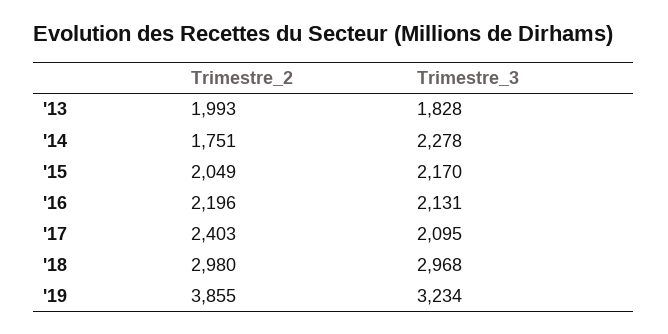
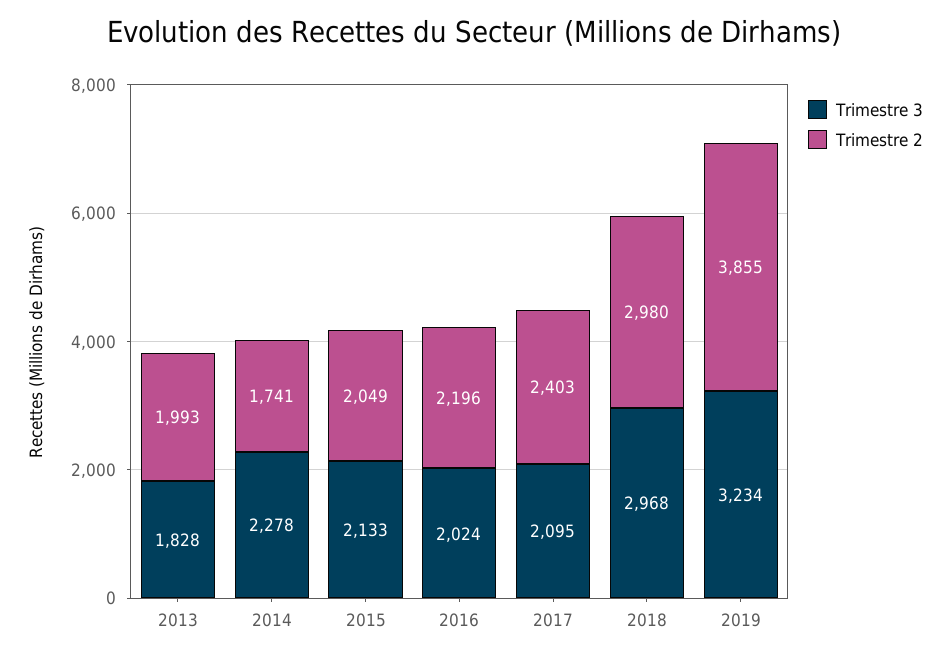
Trimestre_2, '14: 1751 -> 1741
Trimestre_3, '15: 2170 -> 2133
Trimestre_3, '16: 2131 -> 2024

